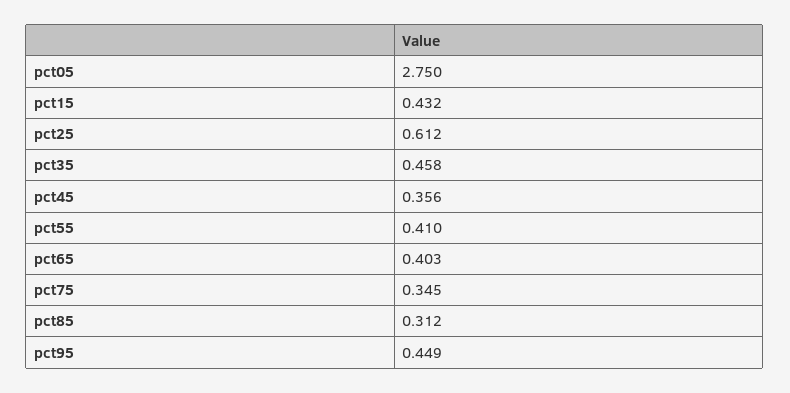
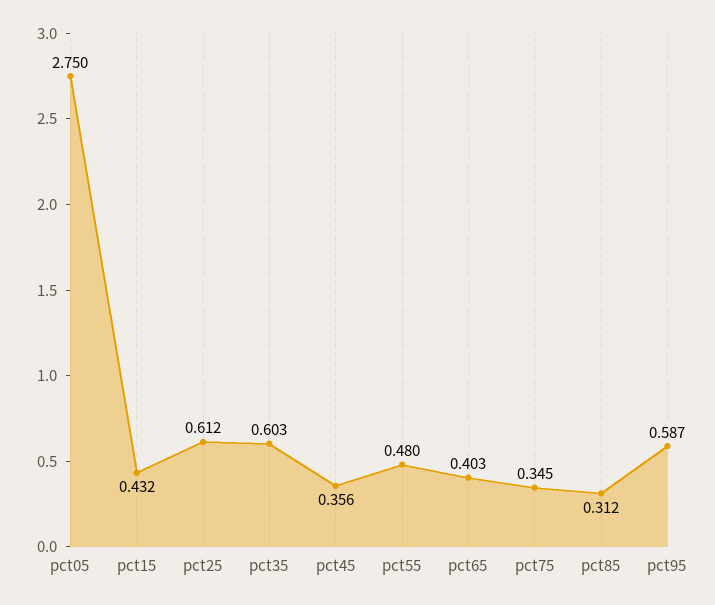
pct35: 0.458 -> 0.603
pct55: 0.41 -> 0.48
pct95: 0.449 -> 0.587

